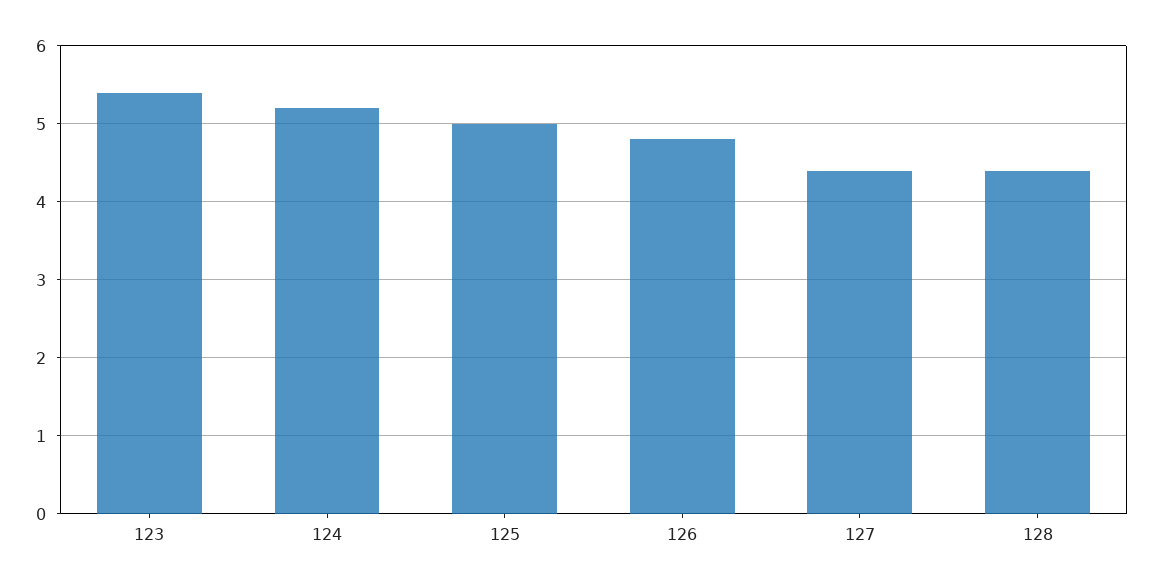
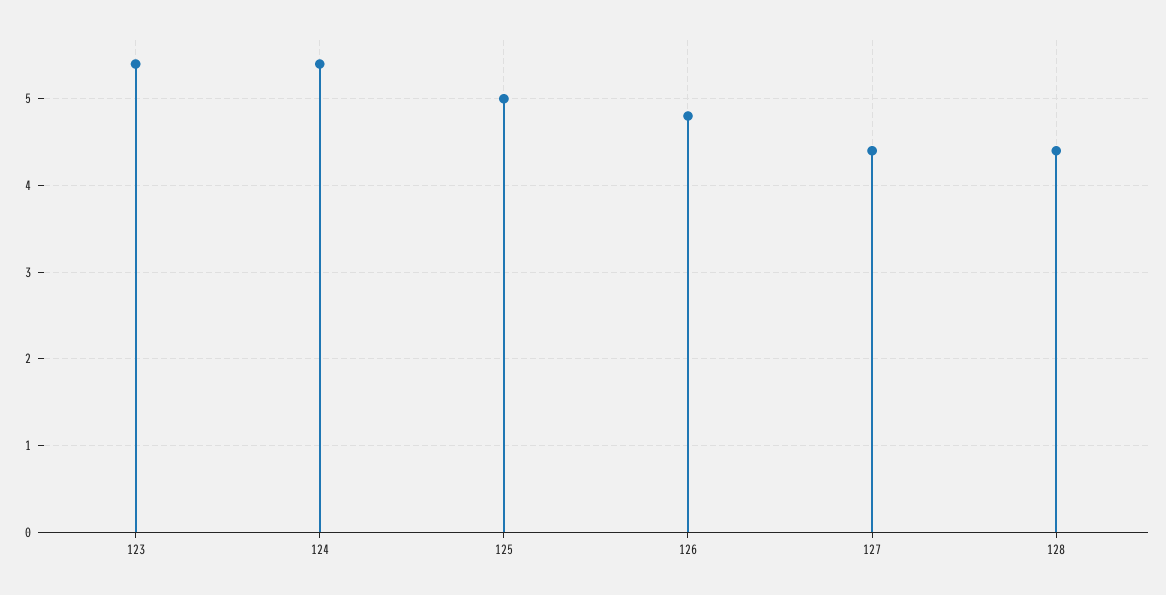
124: 5.2 -> 5.4

